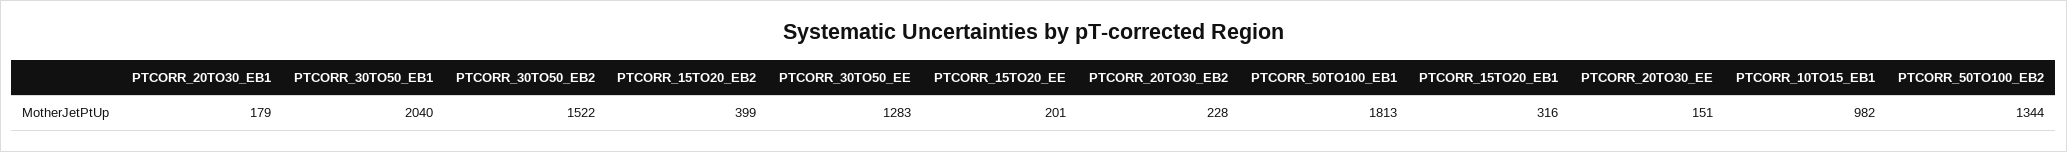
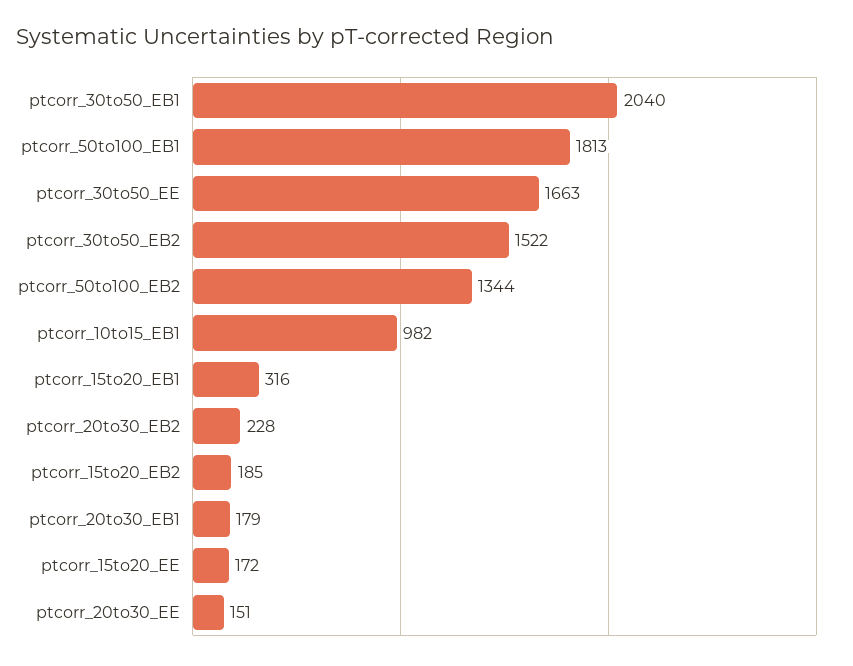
PTCORR_15TO20_EB2: 399 -> 185
PTCORR_30TO50_EE: 1283 -> 1663
PTCORR_15TO20_EE: 201 -> 172

